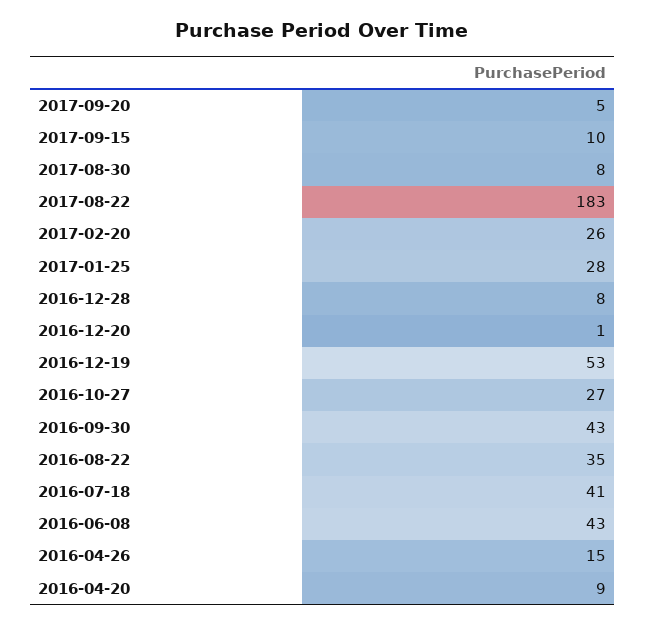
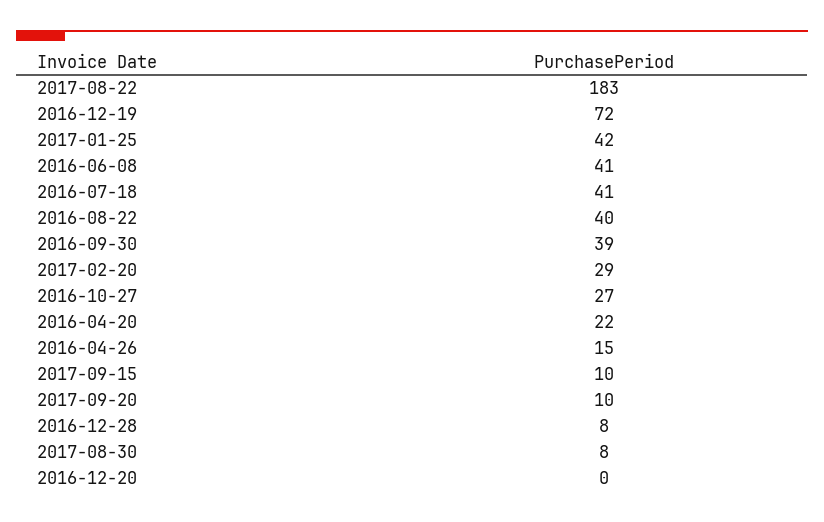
2017-09-20: 5 -> 10
2017-02-20: 26 -> 29
2017-01-25: 28 -> 42
2016-12-20: 1 -> 0
2016-12-19: 53 -> 72
2016-09-30: 43 -> 39
2016-08-22: 35 -> 40
2016-06-08: 43 -> 41
2016-04-20: 9 -> 22

